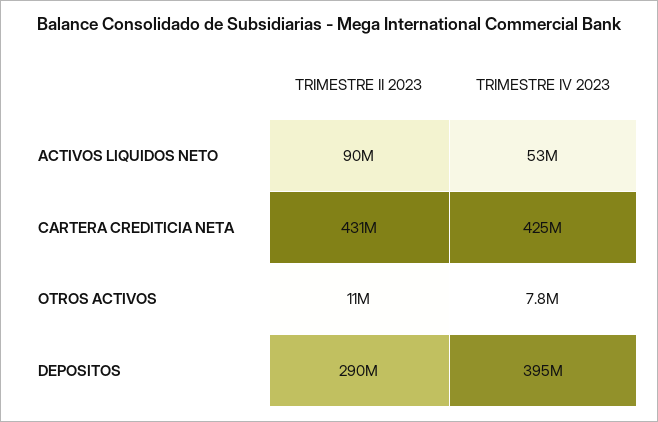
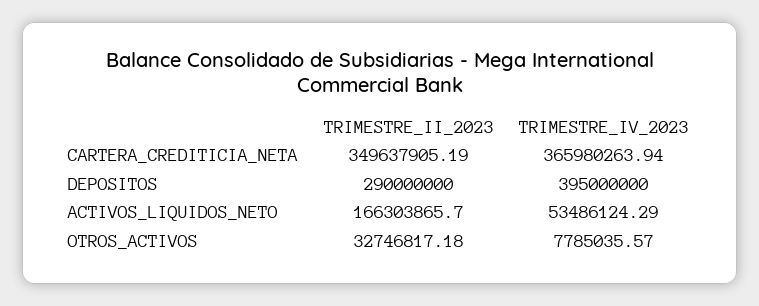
TRIMESTRE II 2023, ACTIVOS LIQUIDOS NETO: 90000000 -> 166303865.7
TRIMESTRE II 2023, CARTERA CREDITICIA NETA: 431000000 -> 349637905.19
TRIMESTRE IV 2023, CARTERA CREDITICIA NETA: 425000000 -> 365980263.94
TRIMESTRE II 2023, OTROS ACTIVOS: 11000000 -> 32746817.18

